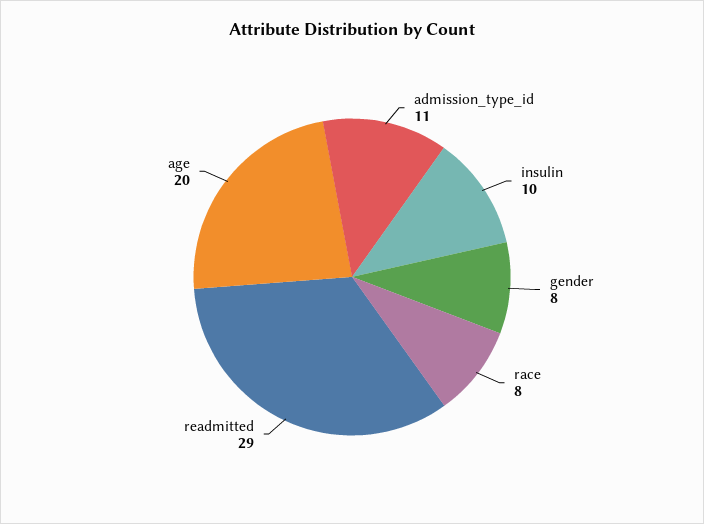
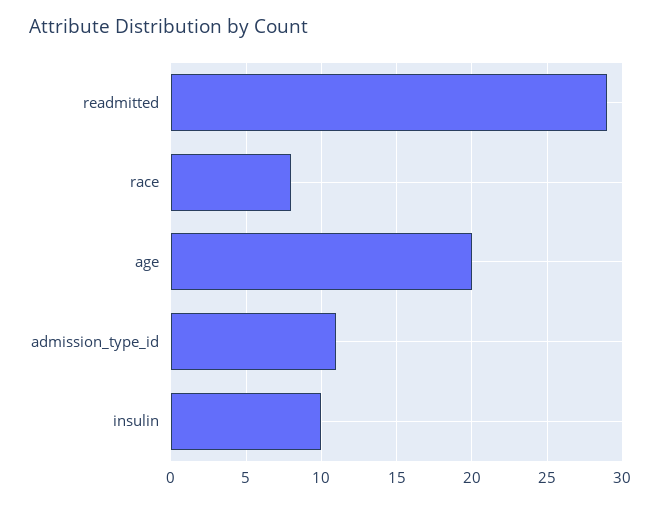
gender: 8 -> none

